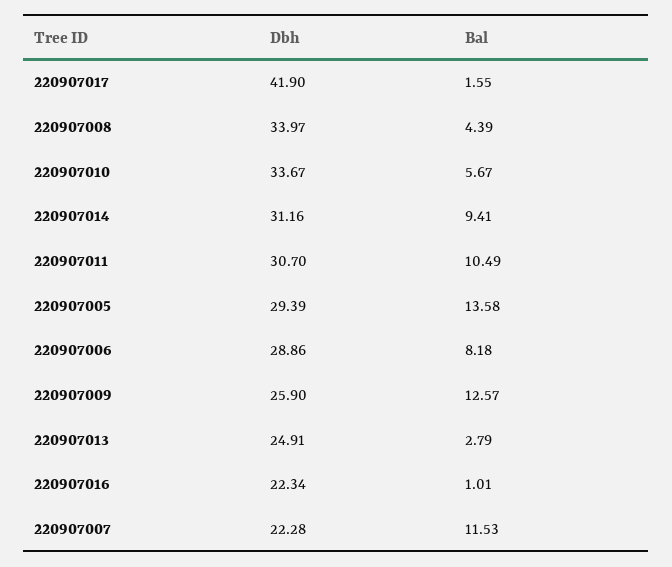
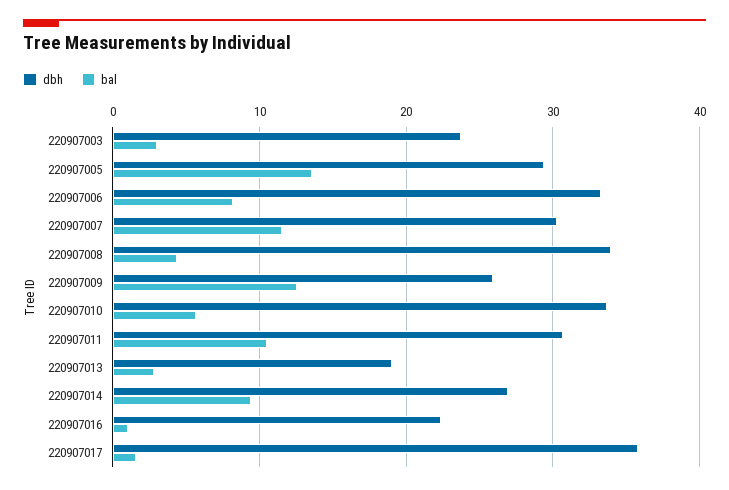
Dbh, 220907017: 41.9 -> 36
Dbh, 220907014: 31.16 -> 27
Dbh, 220907006: 28.86 -> 33
Dbh, 220907013: 24.91 -> 19
Dbh, 220907007: 22.28 -> 30
Dbh, 220907003: none -> 24
Bal, 220907003: none -> 3

